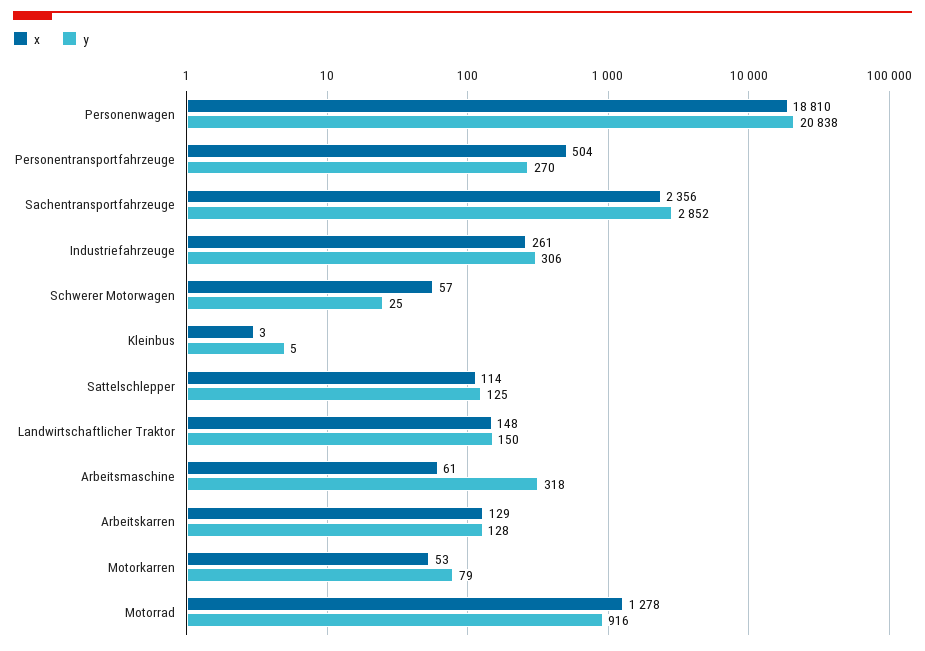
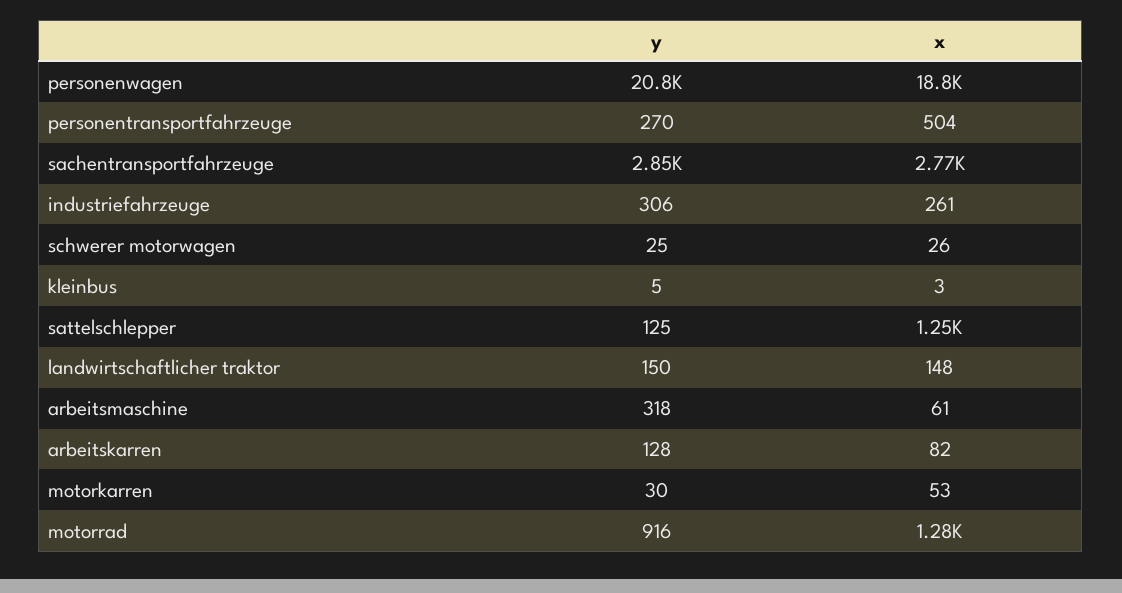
x, Sachentransportfahrzeuge: 2356 -> 2770
x, Schwerer Motorwagen: 57 -> 26
x, Sattelschlepper: 114 -> 1250
x, Arbeitskarren: 129 -> 82
y, Motorkarren: 79 -> 30

